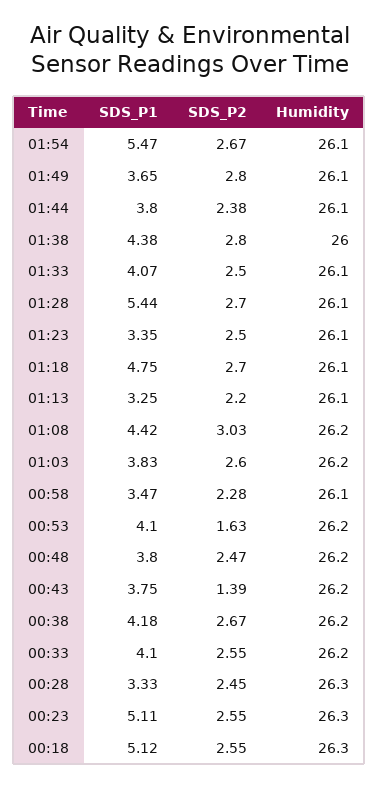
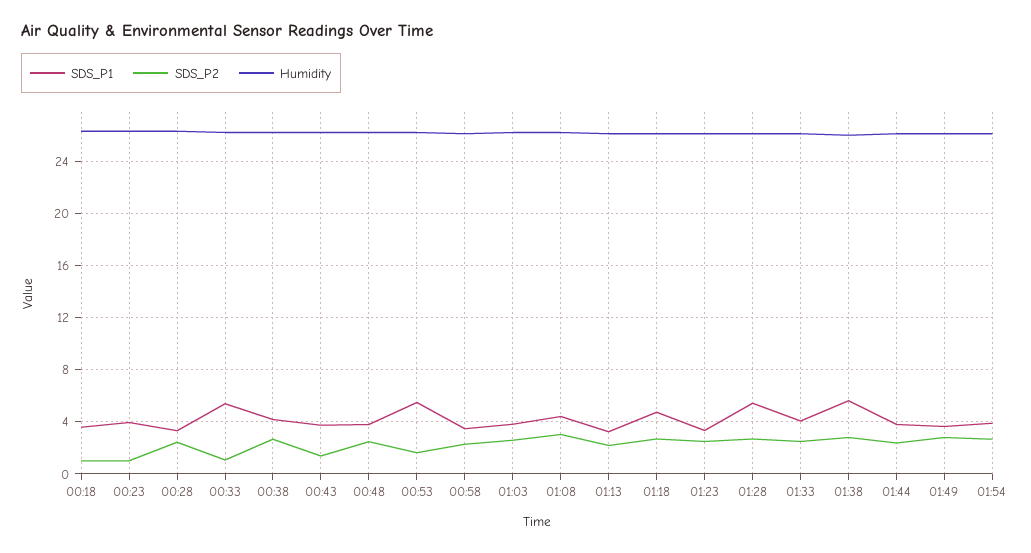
SDS_P1, 01:54: 5.47 -> 4
SDS_P1, 01:38: 4.38 -> 5.5
SDS_P1, 00:53: 4.1 -> 5.5
SDS_P1, 00:33: 4.1 -> 5.5
SDS_P2, 00:33: 2.55 -> 1
SDS_P1, 00:23: 5.11 -> 4
SDS_P2, 00:23: 2.55 -> 1
SDS_P1, 00:18: 5.12 -> 3.5
SDS_P2, 00:18: 2.55 -> 1

